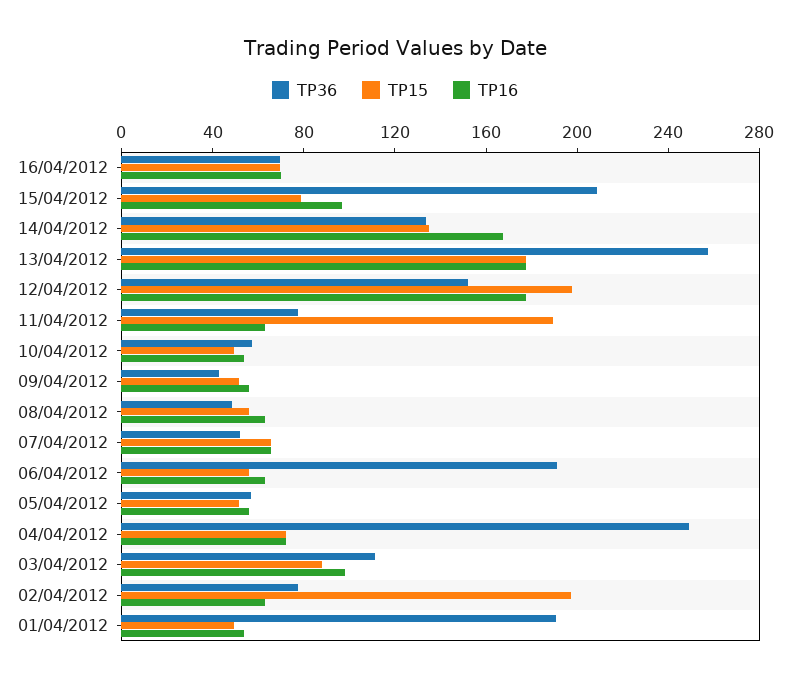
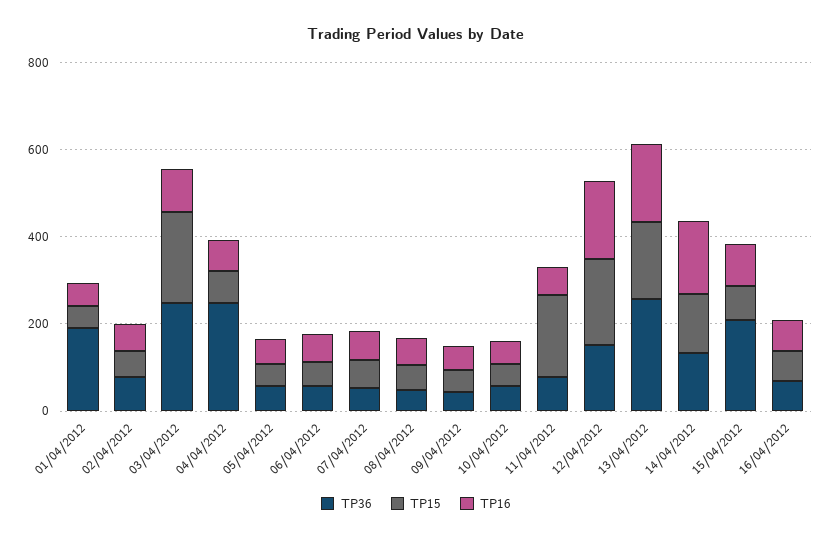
TP36, 06/04/2012: 190 -> 50
TP36, 03/04/2012: 110 -> 250
TP15, 03/04/2012: 90 -> 200
TP15, 02/04/2012: 200 -> 50

